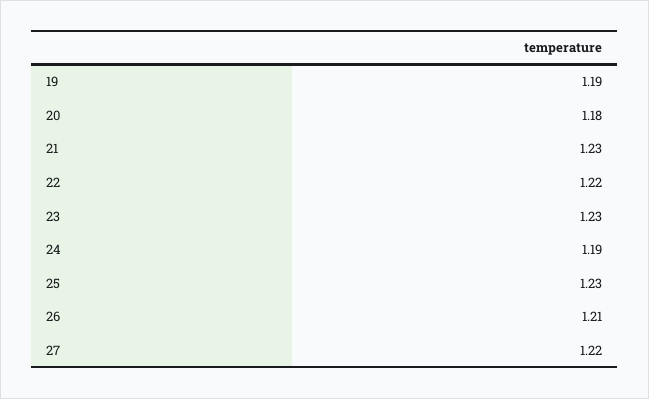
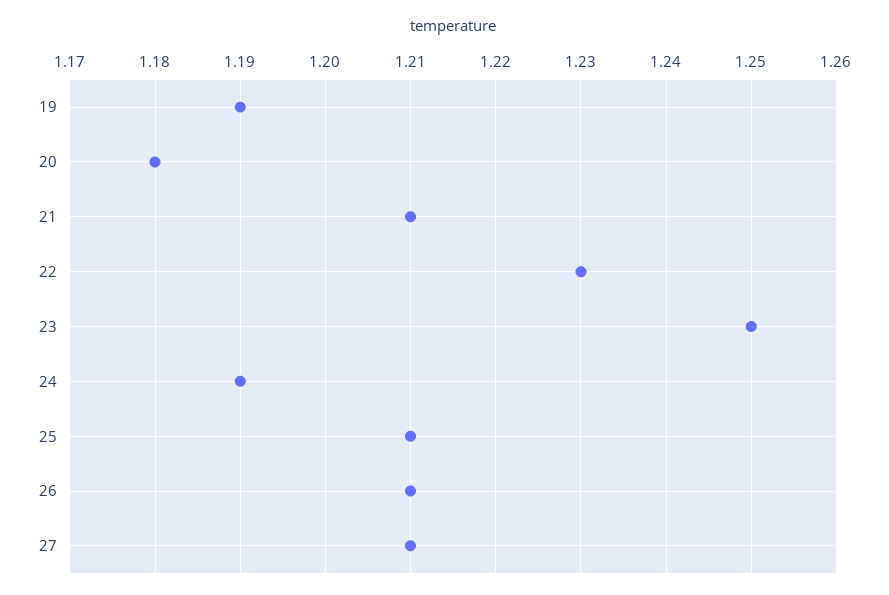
21: 1.23 -> 1.21
22: 1.22 -> 1.23
23: 1.23 -> 1.25
25: 1.23 -> 1.21
27: 1.22 -> 1.21

